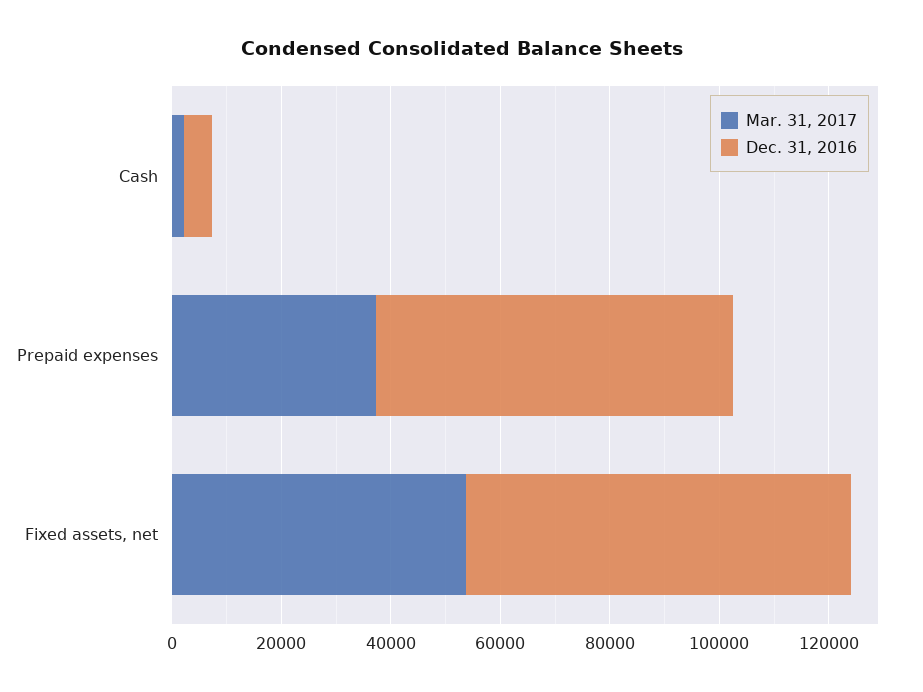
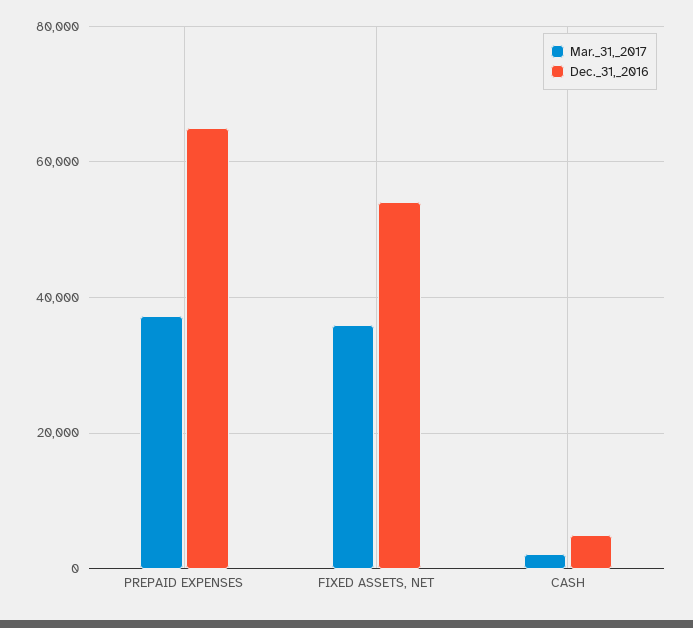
Mar. 31, 2017, Fixed assets, net: 55000 -> 36000
Dec. 31, 2016, Fixed assets, net: 70000 -> 54000

